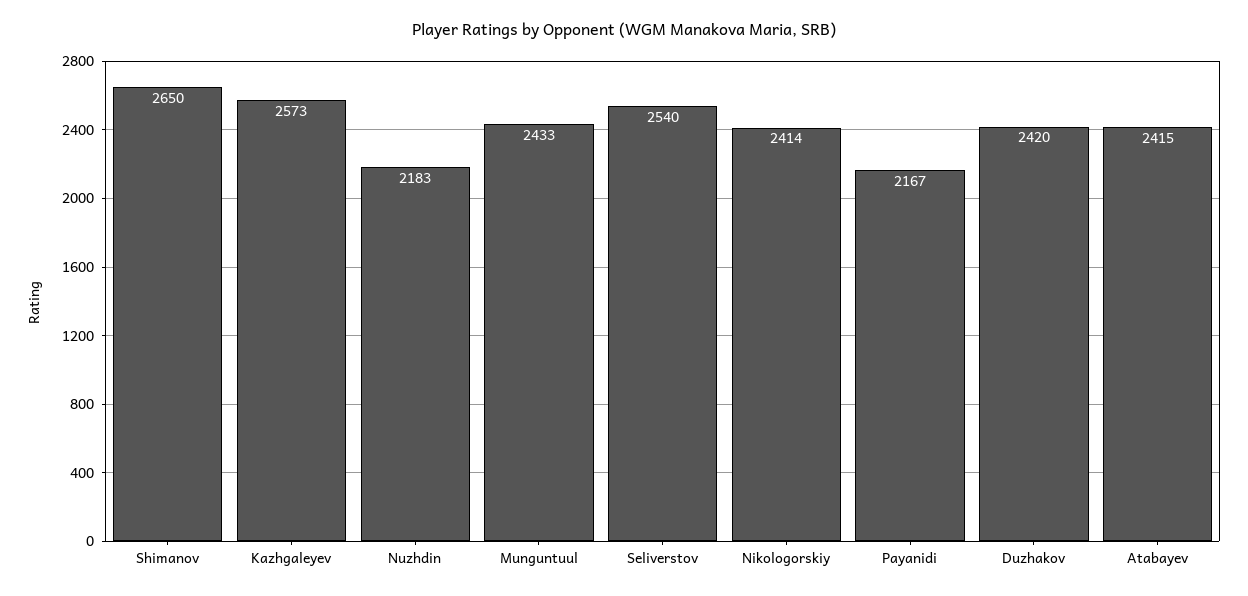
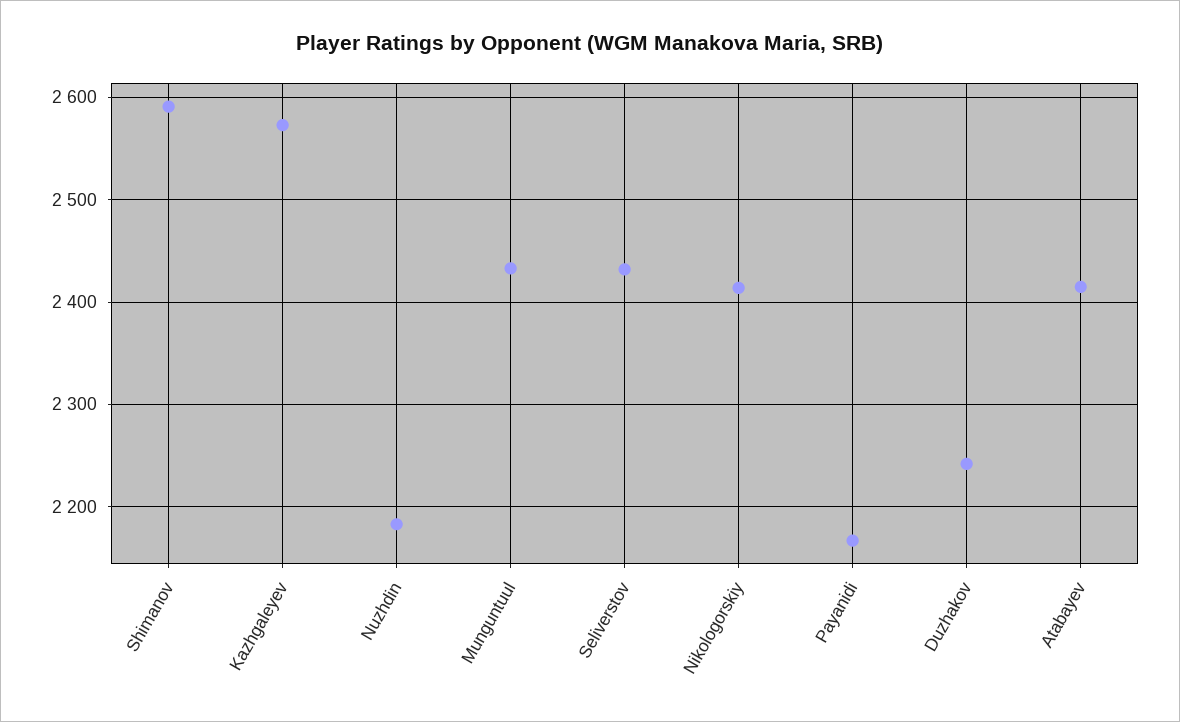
Shimanov: 2650 -> 2590
Seliverstov: 2540 -> 2430
Duzhakov: 2420 -> 2240

